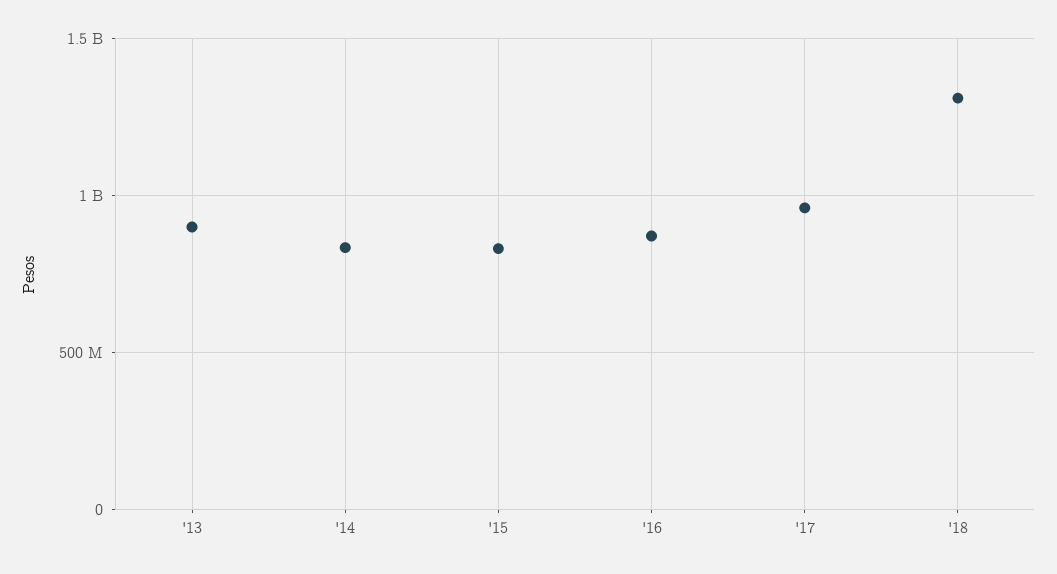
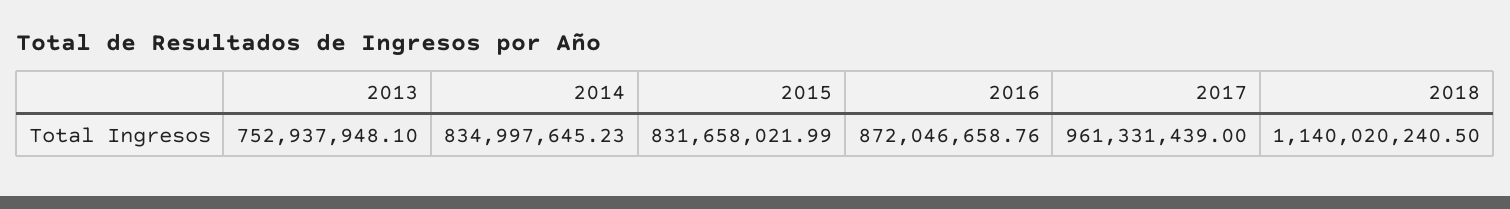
'13: 900000000 -> 752937948.1
'18: 1300000000 -> 1140020240.5

